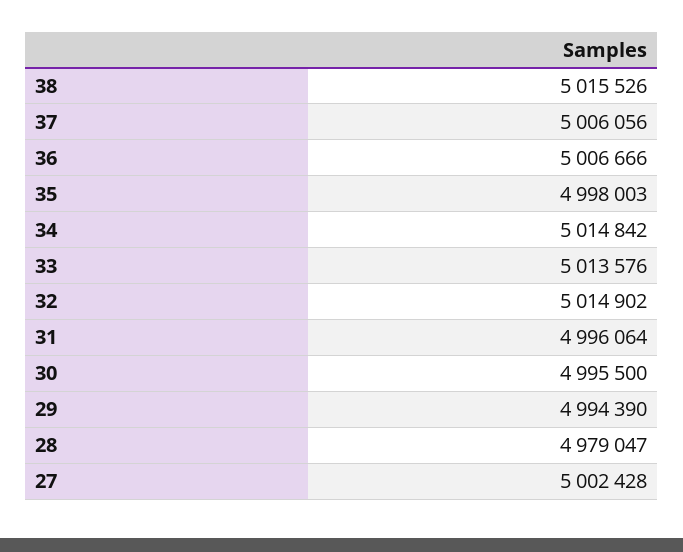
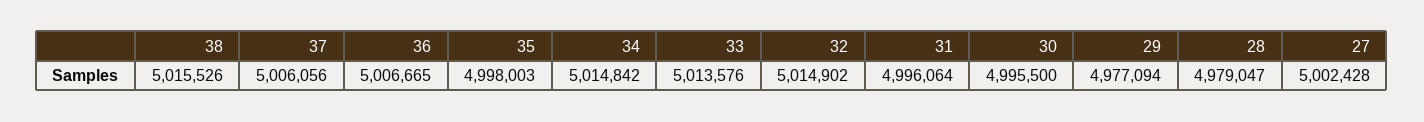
36: 5006666 -> 5006665
29: 4994390 -> 4977094

